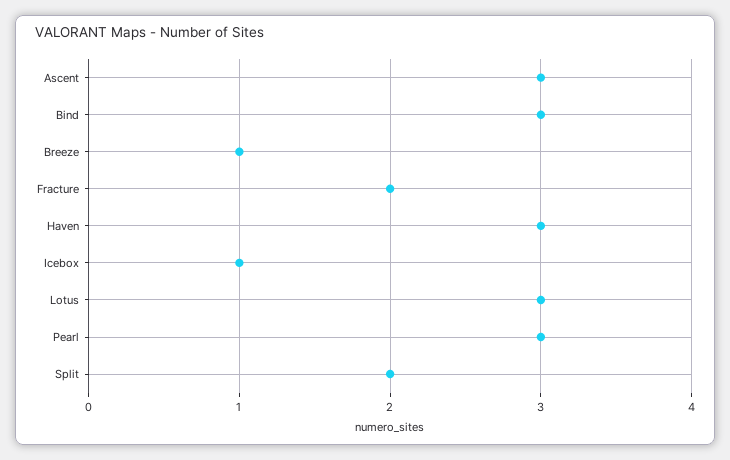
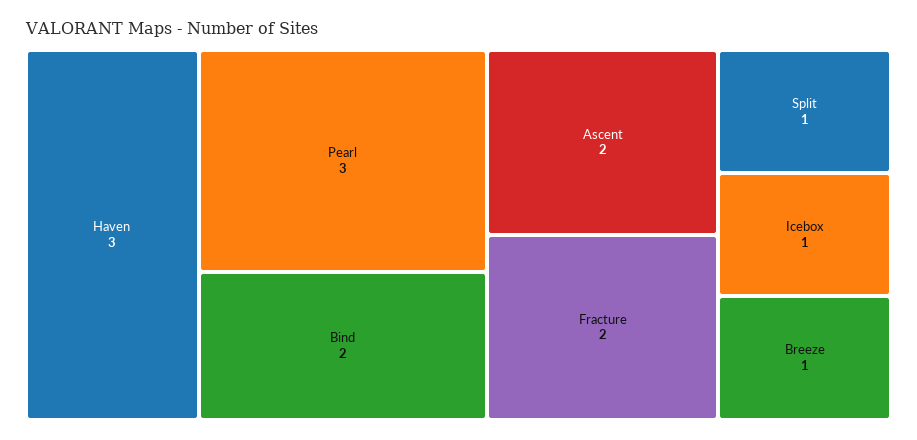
Ascent: 3 -> 2
Bind: 3 -> 2
Lotus: 3 -> none
Split: 2 -> 1

